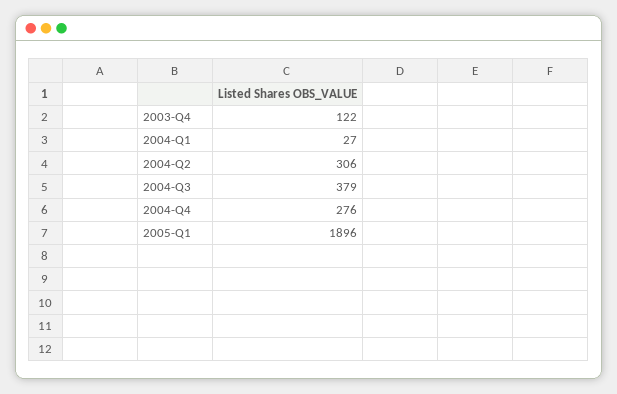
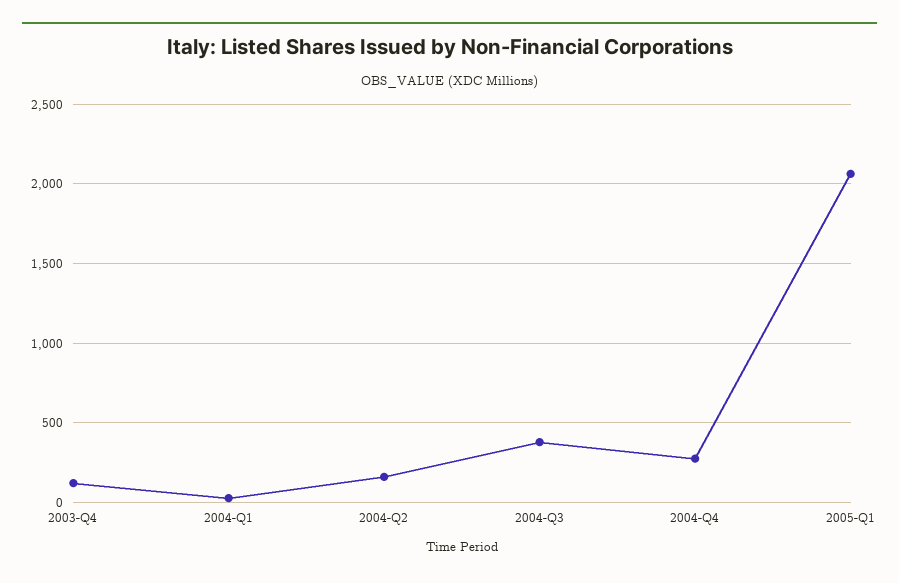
2004-Q2: 306 -> 150
2005-Q1: 1896 -> 2050

